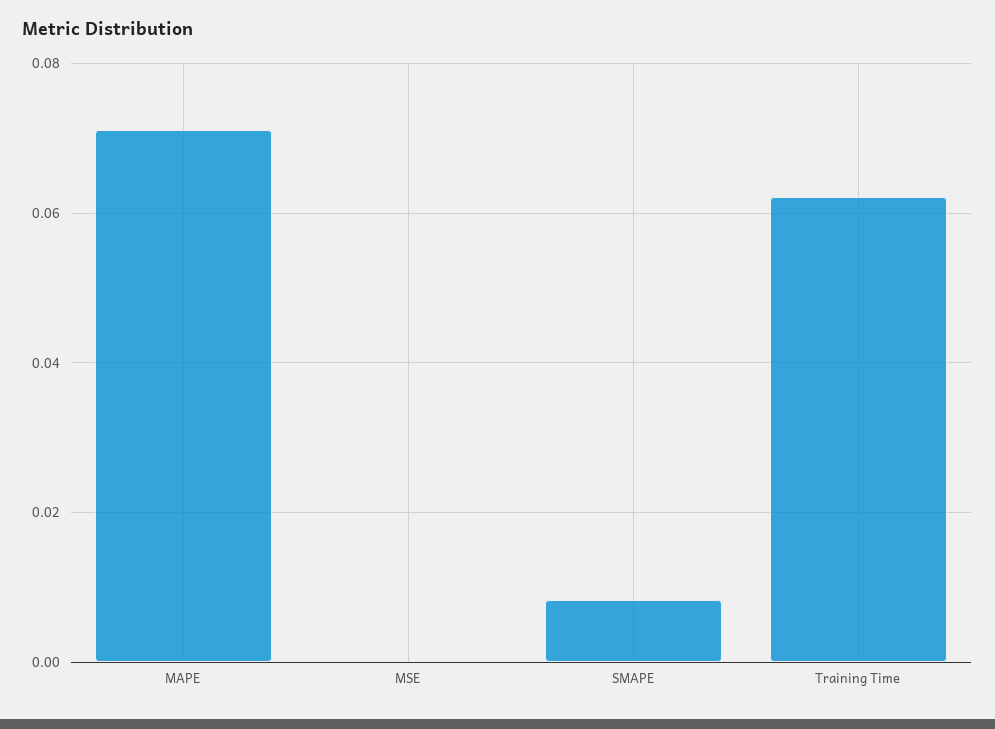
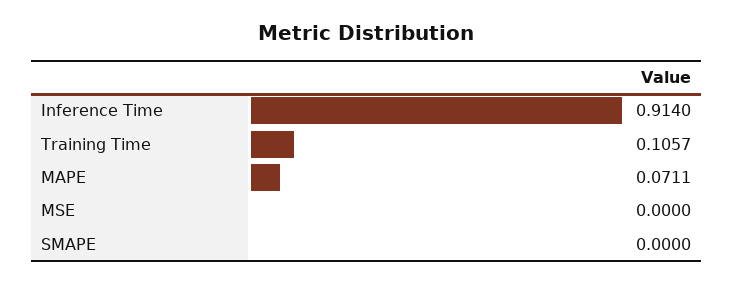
SMAPE: 0.008 -> 0
Training Time: 0.062 -> 0.1057
Inference Time: none -> 0.914

